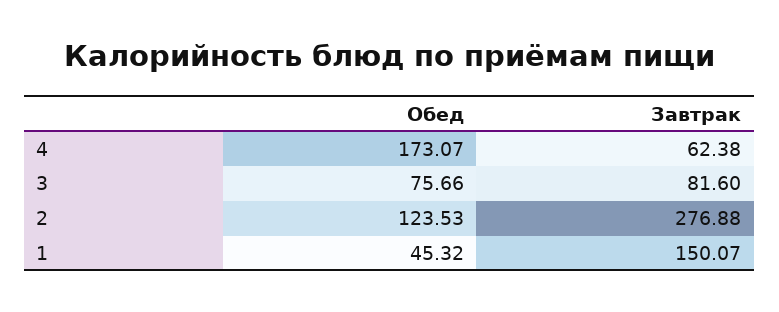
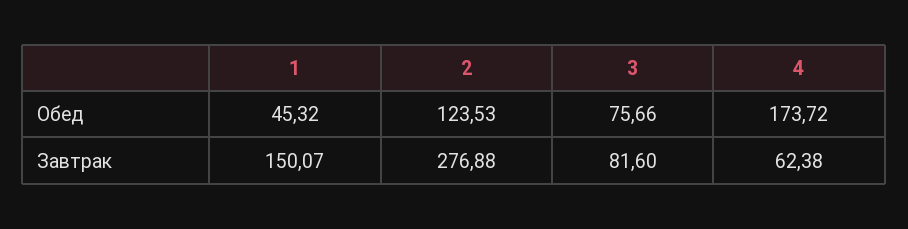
Обед, 4: 173.07 -> 173.72

